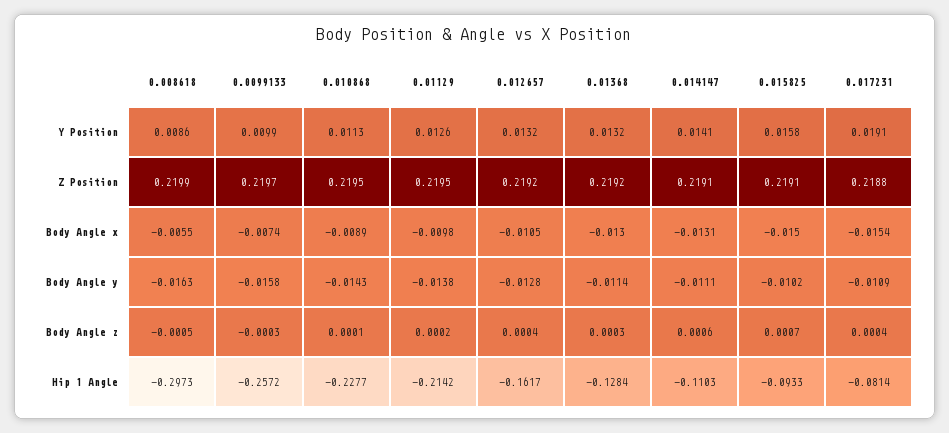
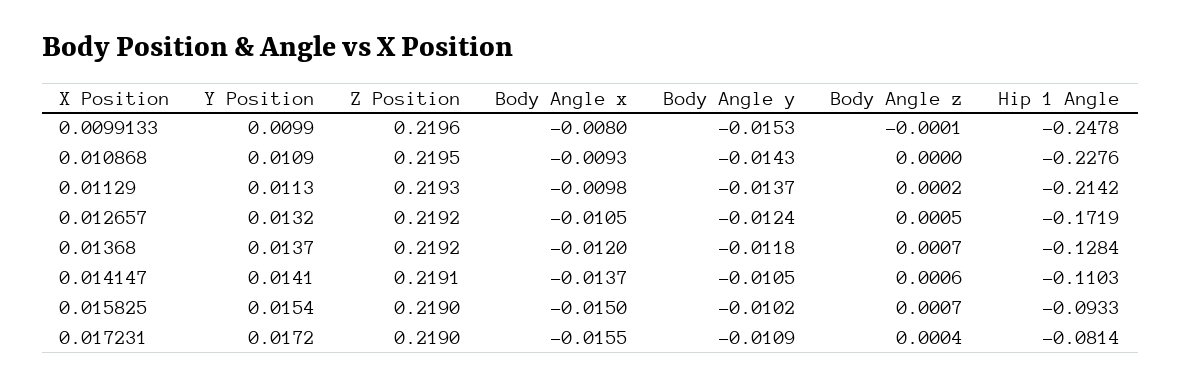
0.008618, Y Position: 0.0086 -> none
0.010868, Y Position: 0.0113 -> 0.0109
0.01129, Y Position: 0.0126 -> 0.0113
0.01368, Y Position: 0.0132 -> 0.0137
0.015825, Y Position: 0.0158 -> 0.0154
0.017231, Y Position: 0.0191 -> 0.0172
0.008618, Z Position: 0.2199 -> none
0.0099133, Z Position: 0.2197 -> 0.2196
0.01129, Z Position: 0.2195 -> 0.2193
0.015825, Z Position: 0.2191 -> 0.219
0.017231, Z Position: 0.2188 -> 0.219
0.008618, Body Angle x: -0.0055 -> none
0.0099133, Body Angle x: -0.0074 -> -0.008
0.010868, Body Angle x: -0.0089 -> -0.0093
0.01368, Body Angle x: -0.013 -> -0.012
0.014147, Body Angle x: -0.0131 -> -0.0137
0.017231, Body Angle x: -0.0154 -> -0.0155
0.008618, Body Angle y: -0.0163 -> none
0.0099133, Body Angle y: -0.0158 -> -0.0153
0.01129, Body Angle y: -0.0138 -> -0.0137
0.012657, Body Angle y: -0.0128 -> -0.0124
0.01368, Body Angle y: -0.0114 -> -0.0118
0.014147, Body Angle y: -0.0111 -> -0.0105
0.008618, Body Angle z: -0.0005 -> none
0.0099133, Body Angle z: -0.0003 -> -0.0001
0.010868, Body Angle z: 0.0001 -> 0
0.012657, Body Angle z: 0.0004 -> 0.0005
0.01368, Body Angle z: 0.0003 -> 0.0007
0.008618, Hip 1 Angle: -0.2973 -> none
0.0099133, Hip 1 Angle: -0.2572 -> -0.2478
0.010868, Hip 1 Angle: -0.2277 -> -0.2276
0.012657, Hip 1 Angle: -0.1617 -> -0.1719

